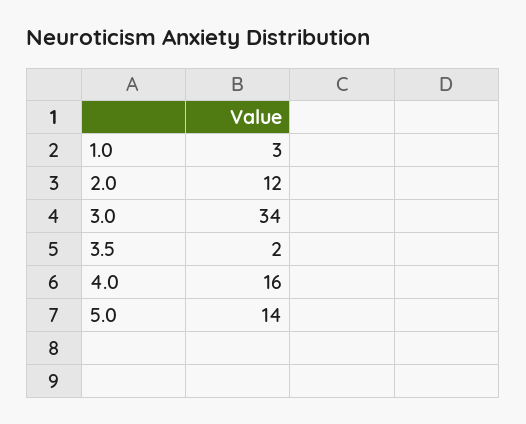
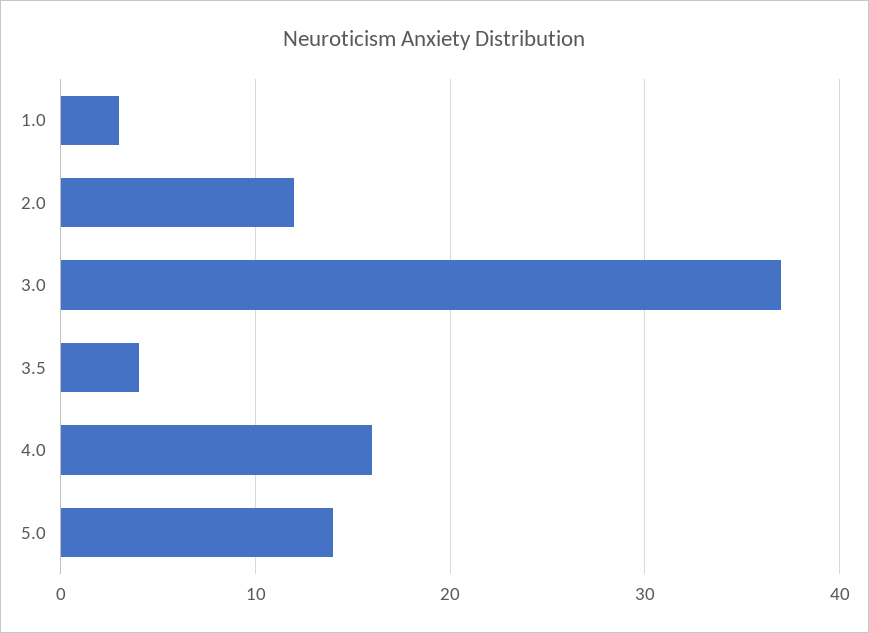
3.0: 34 -> 37
3.5: 2 -> 4

